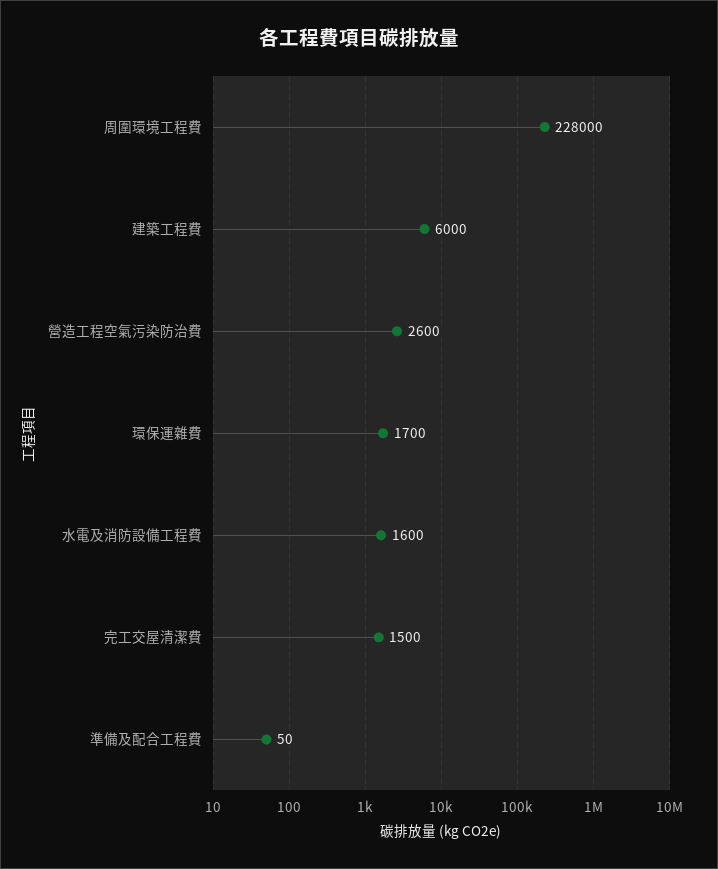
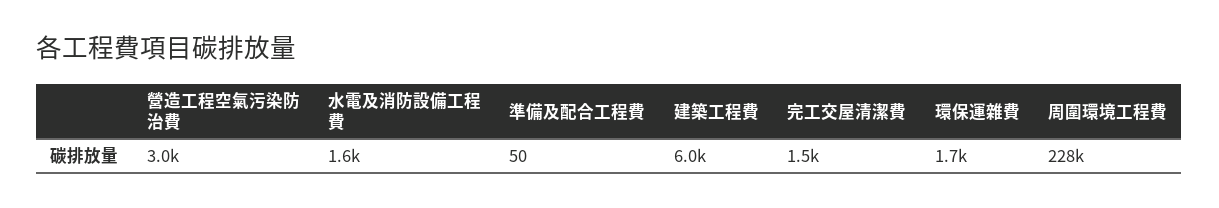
營造工程空氣污染防治費: 2600 -> 3000

